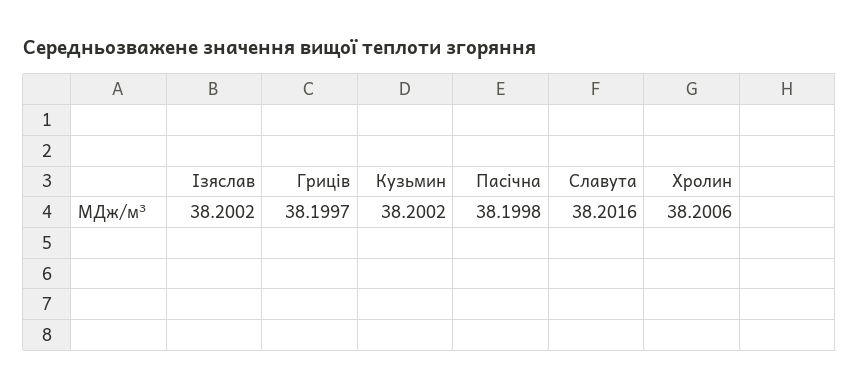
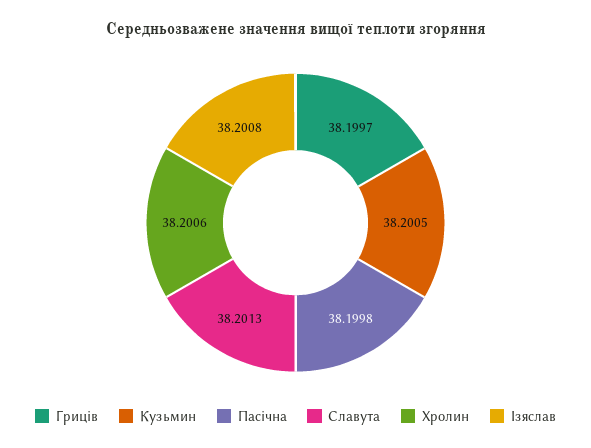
Ізяслав: 38.2002 -> 38.2008
Кузьмин: 38.2002 -> 38.2005
Славута: 38.2016 -> 38.2013

